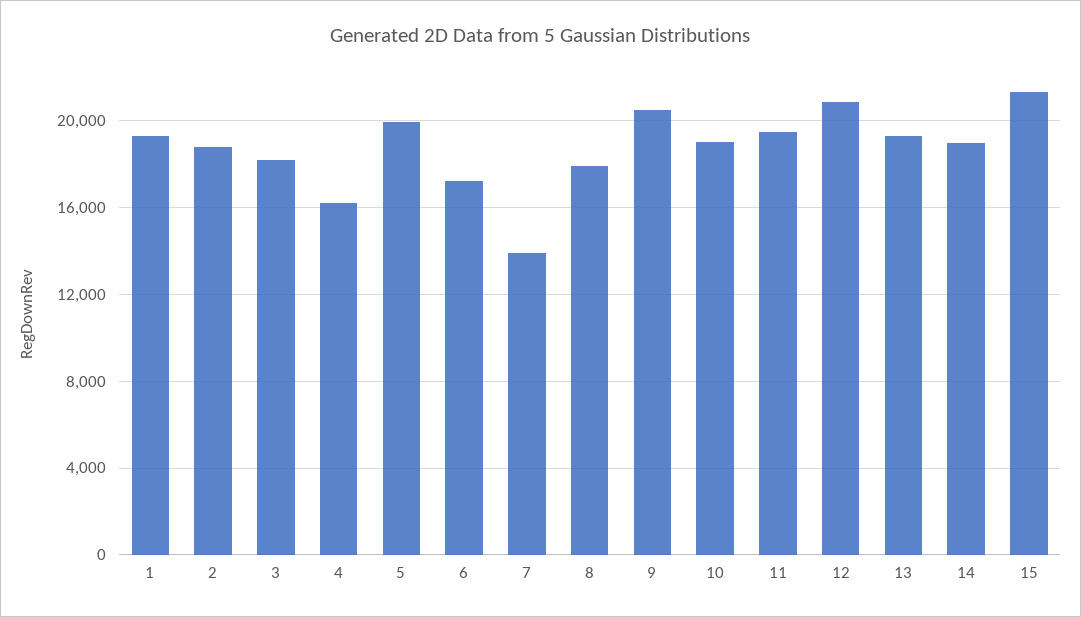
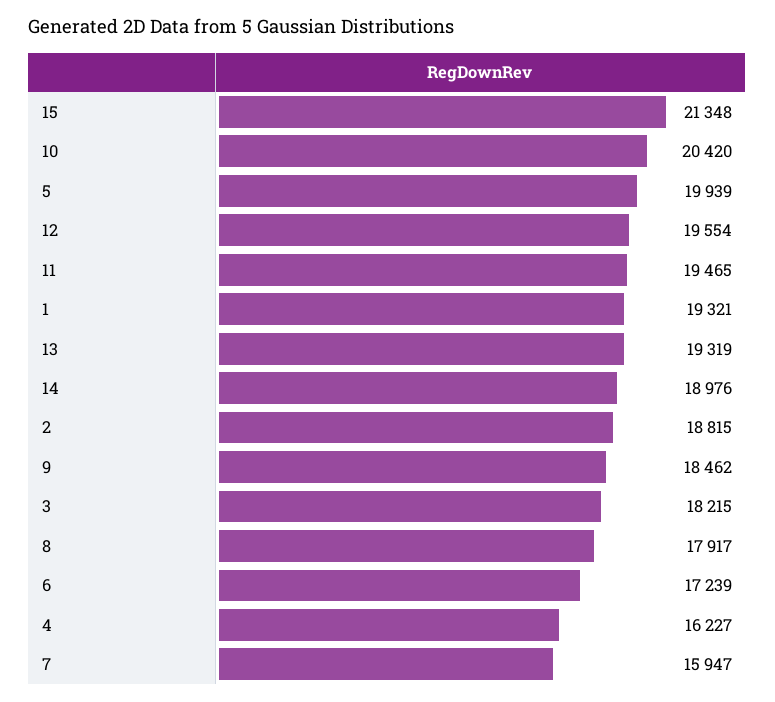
7: 14000 -> 15947
9: 20500 -> 18462
10: 19000 -> 20420
12: 21000 -> 19554

